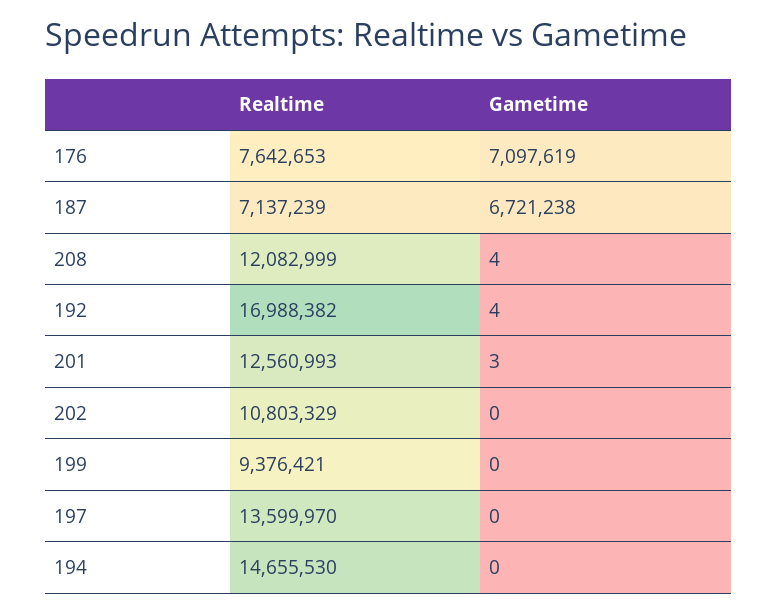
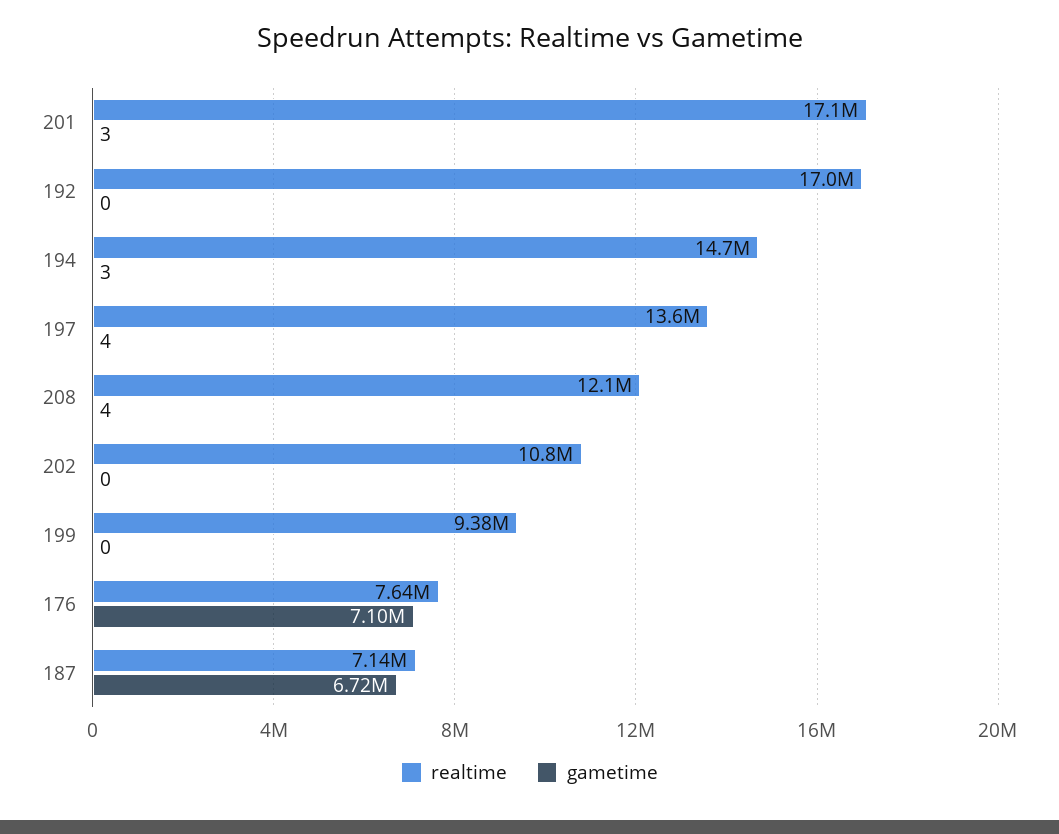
Gametime, 192: 4 -> 0
Realtime, 201: 12560993 -> 17100000
Gametime, 197: 0 -> 4
Gametime, 194: 0 -> 3

